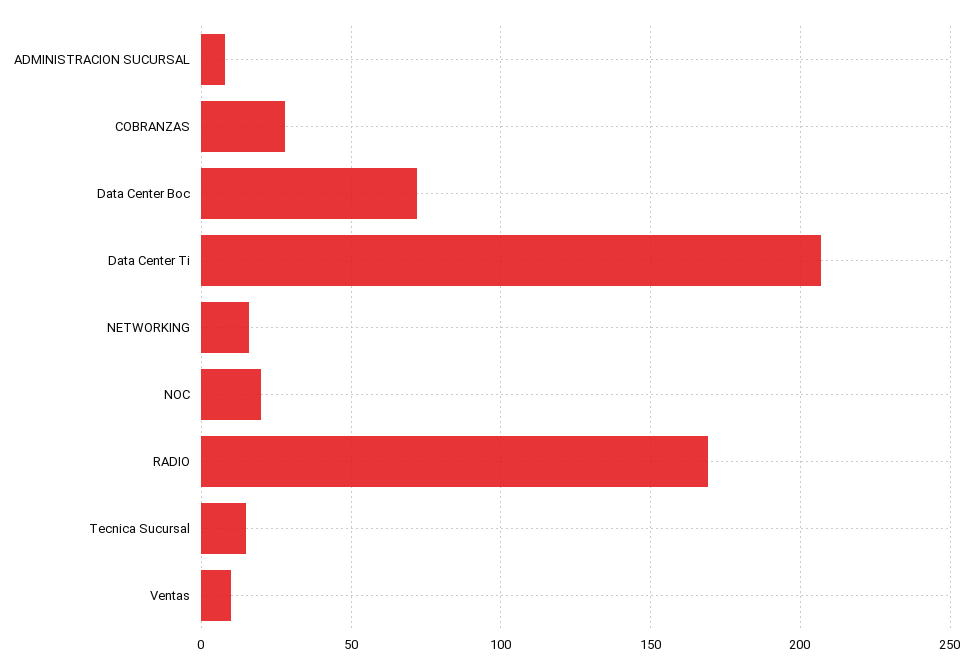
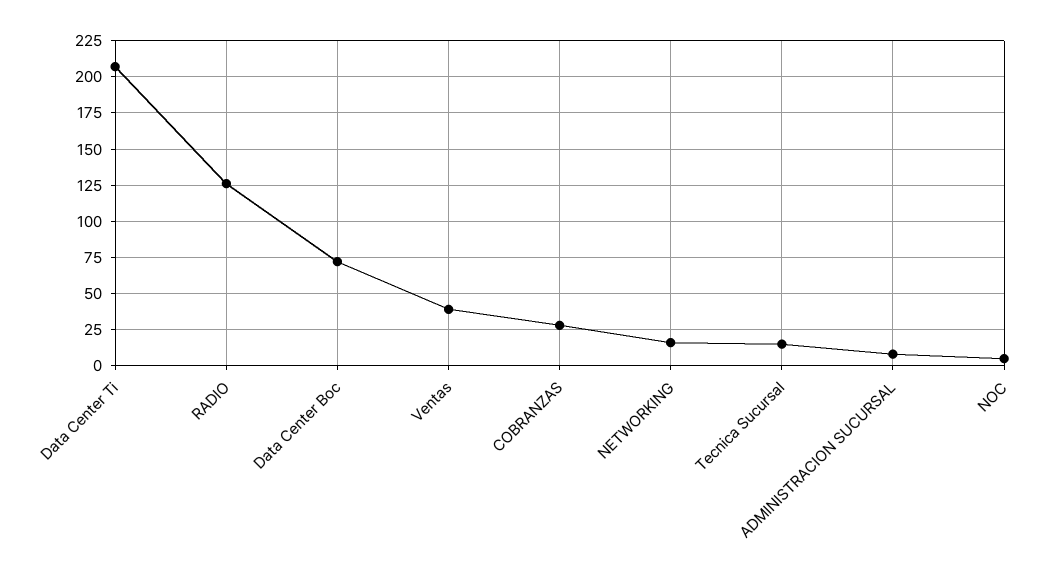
NOC: 20 -> 5
RADIO: 170 -> 125
Ventas: 10 -> 40

